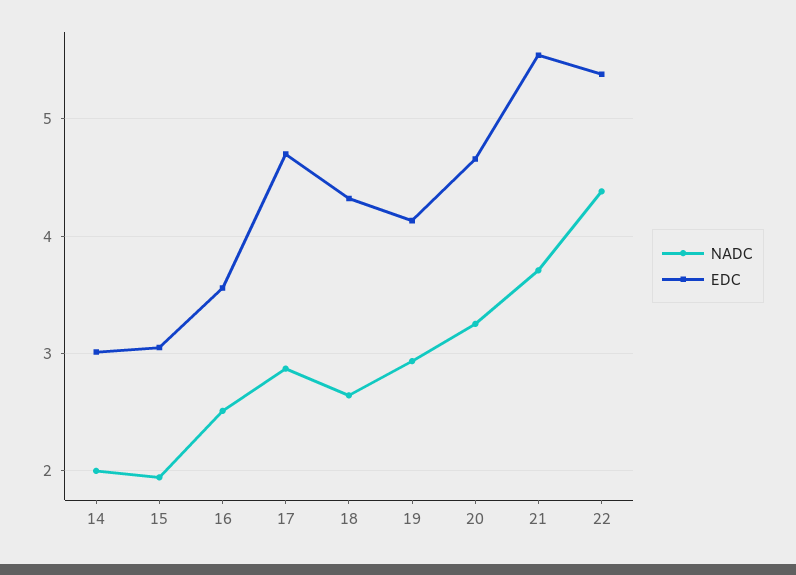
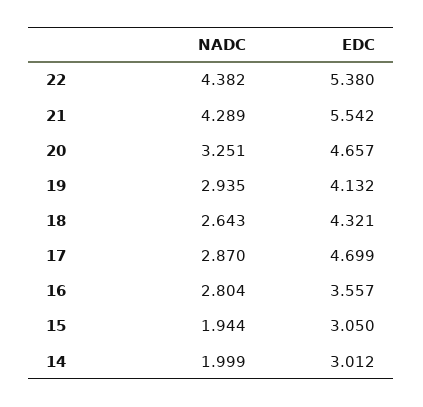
NADC, 16: 2.5 -> 2.804
NADC, 21: 3.7 -> 4.289

